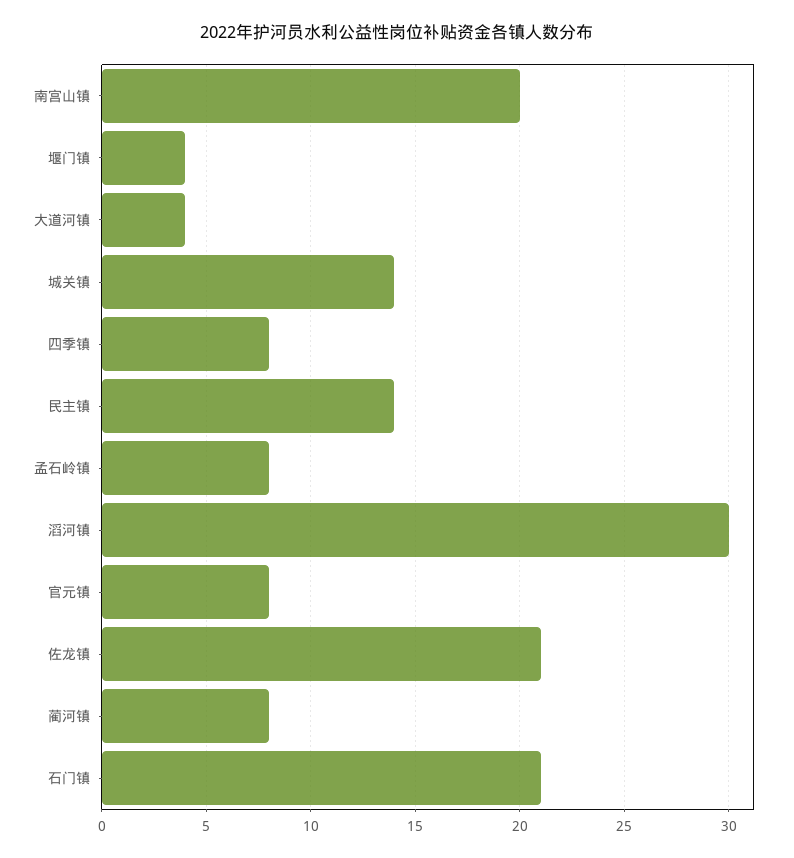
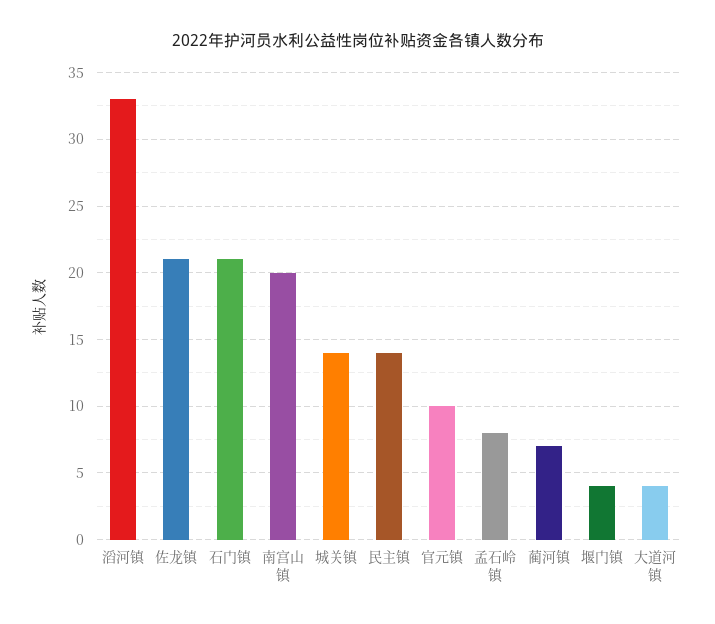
四季镇: 8 -> none
滔河镇: 30 -> 33
官元镇: 8 -> 10
蔺河镇: 8 -> 7

